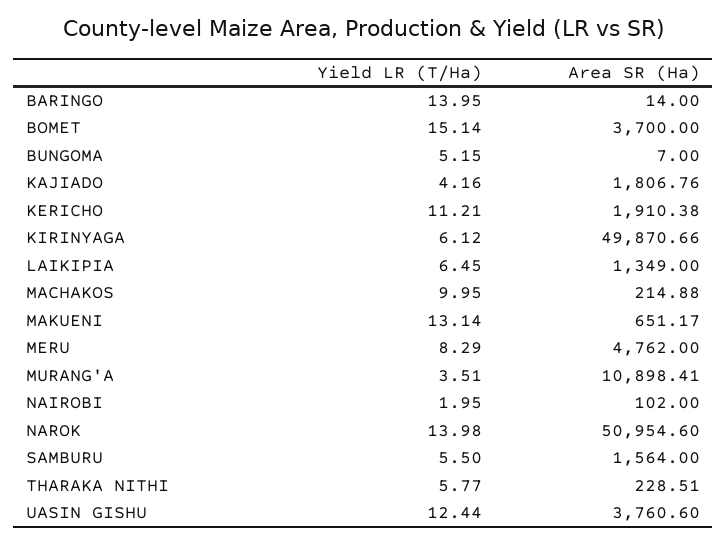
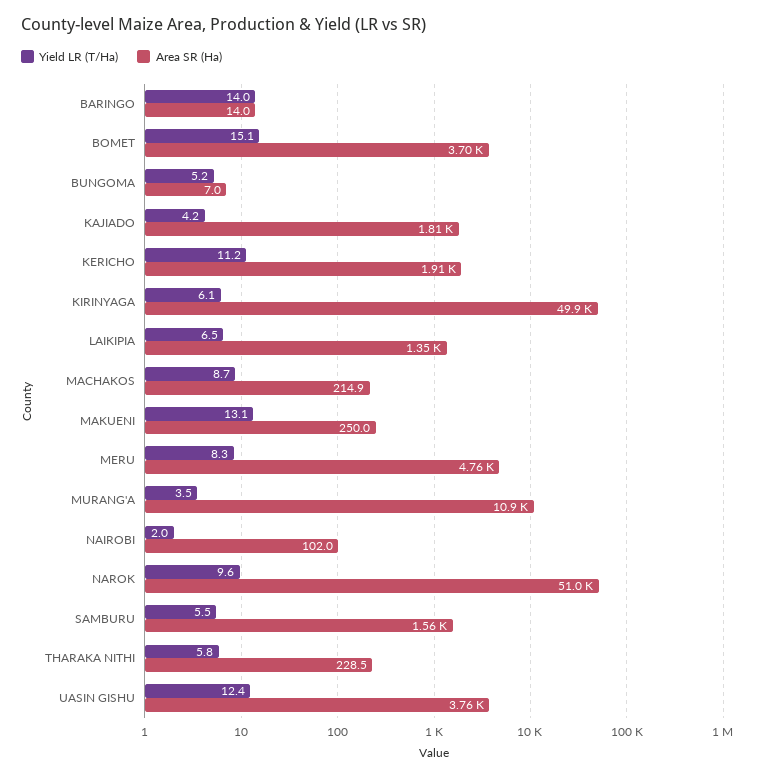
Yield LR (T/Ha), MACHAKOS: 9.95 -> 8.7
Area SR (Ha), MAKUENI: 651.17 -> 250
Yield LR (T/Ha), NAROK: 13.98 -> 9.6

